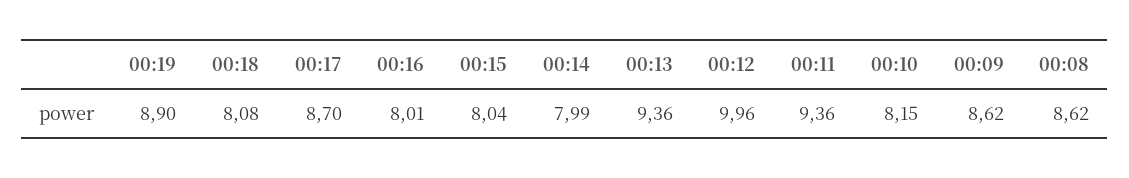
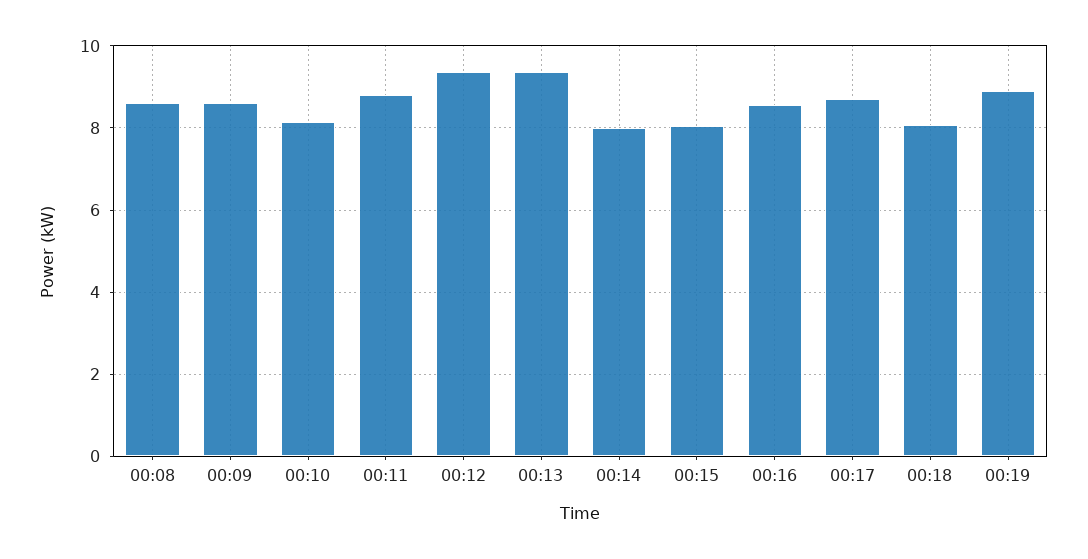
00:16: 8.01 -> 8.6
00:12: 9.96 -> 9.4
00:11: 9.36 -> 8.8

